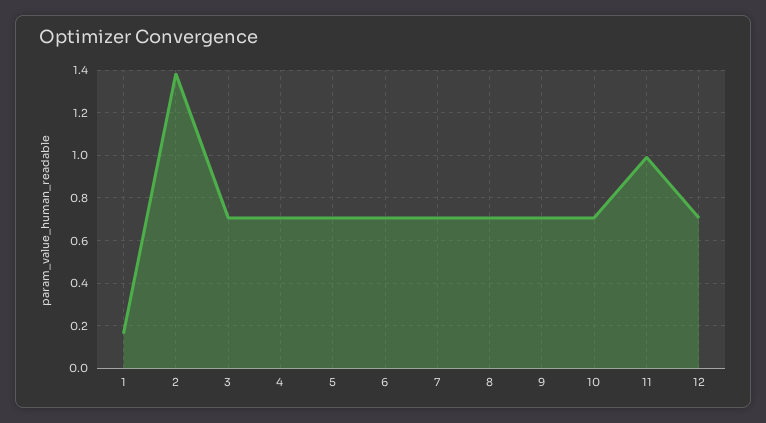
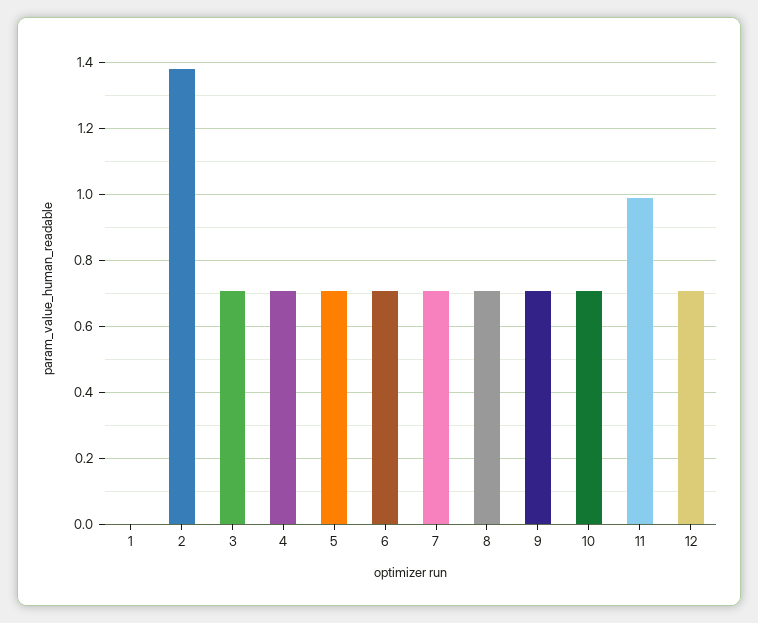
1: 0.15 -> 0

